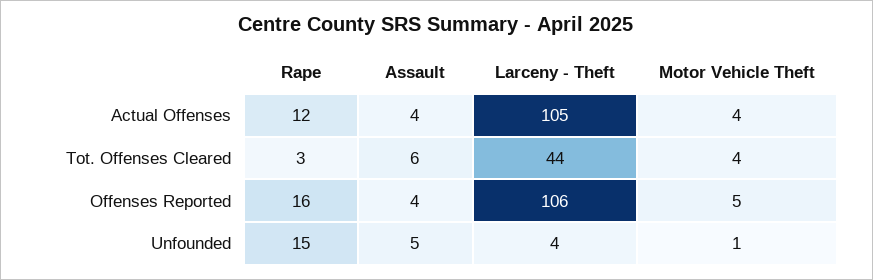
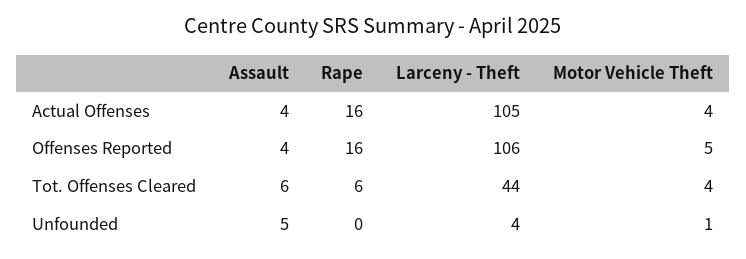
Rape, Actual Offenses: 12 -> 16
Rape, Tot. Offenses Cleared: 3 -> 6
Rape, Unfounded: 15 -> 0

